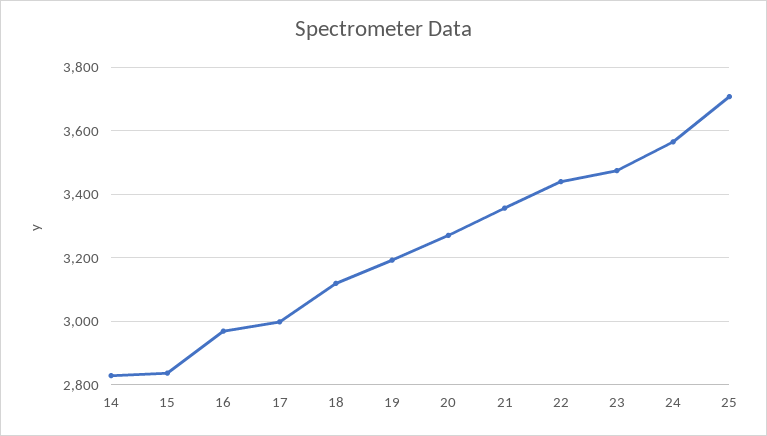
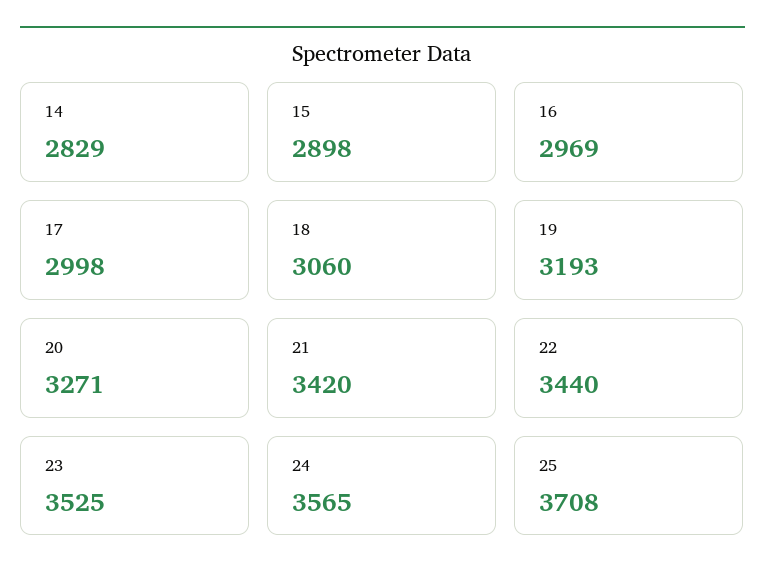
15: 2840 -> 2898
18: 3120 -> 3060
21: 3360 -> 3420
23: 3480 -> 3525

